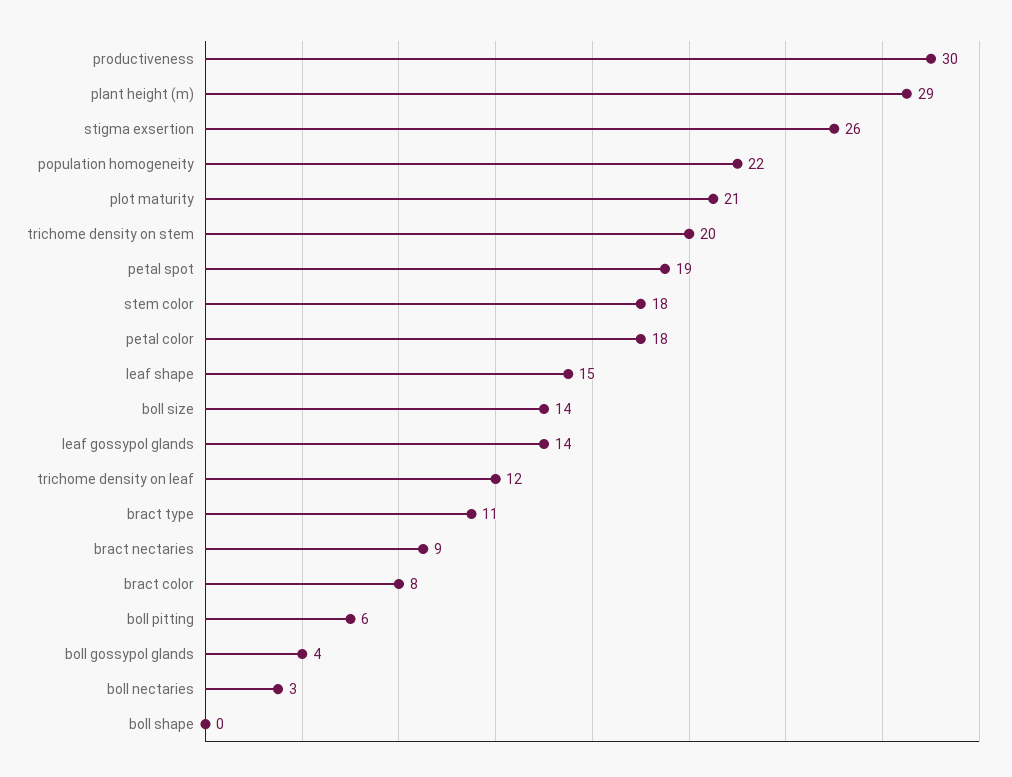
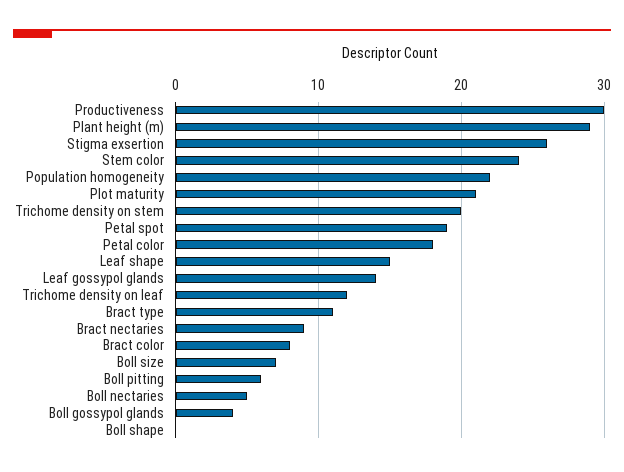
stem color: 18 -> 24
boll size: 14 -> 7
boll nectaries: 3 -> 5

